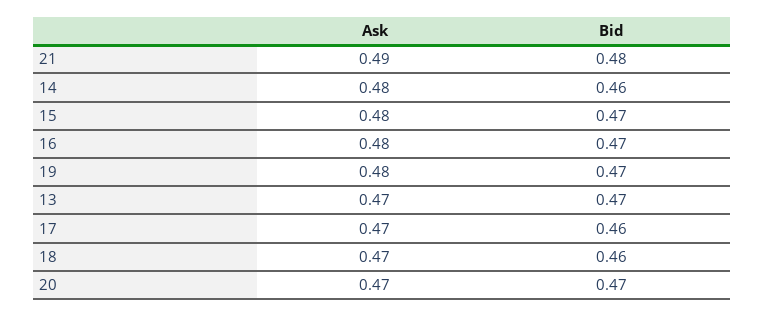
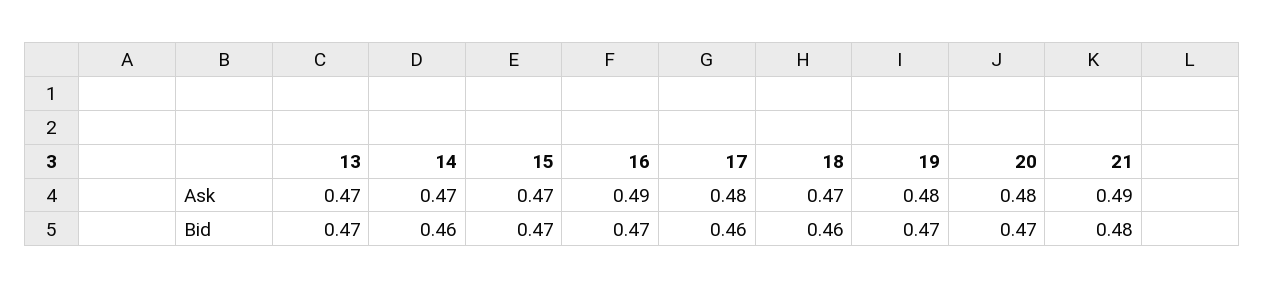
Ask, 14: 0.48 -> 0.47
Ask, 15: 0.48 -> 0.47
Ask, 16: 0.48 -> 0.49
Ask, 17: 0.47 -> 0.48
Ask, 20: 0.47 -> 0.48

